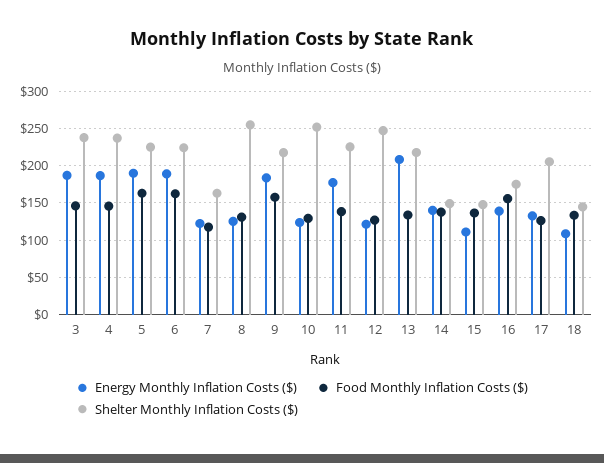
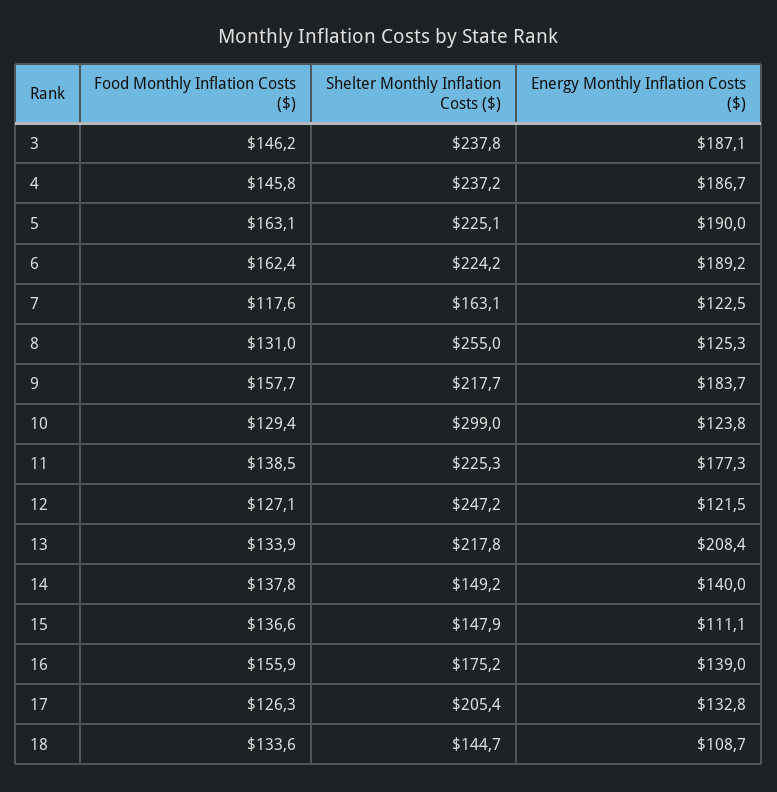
Shelter Monthly Inflation Costs ($), 10: 250 -> 299

